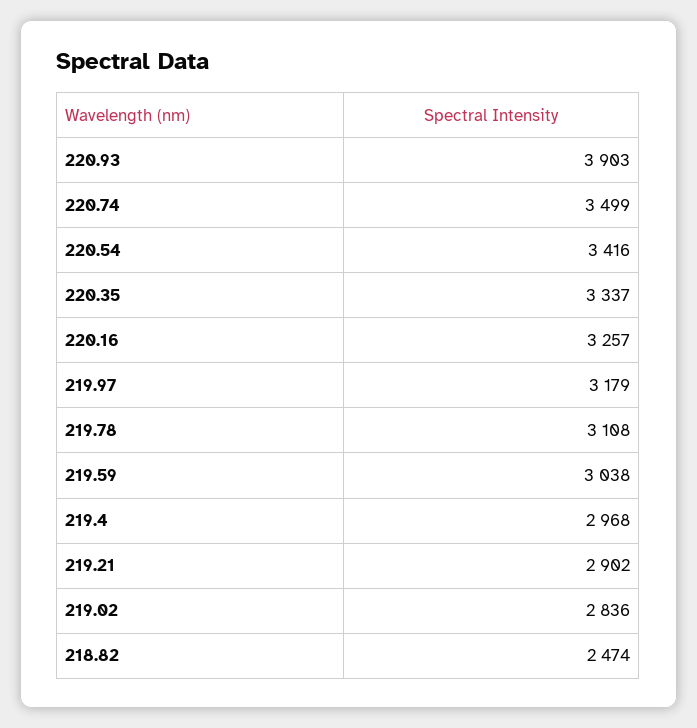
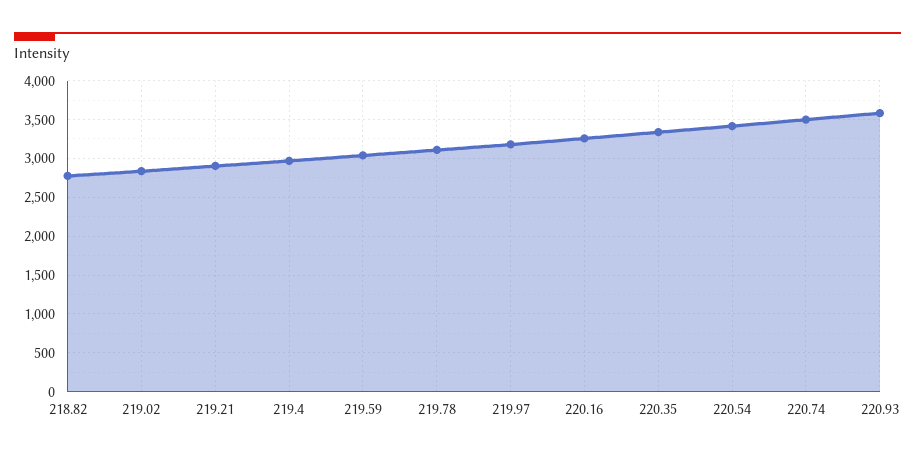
220.93: 3903 -> 3600
218.82: 2474 -> 2800

